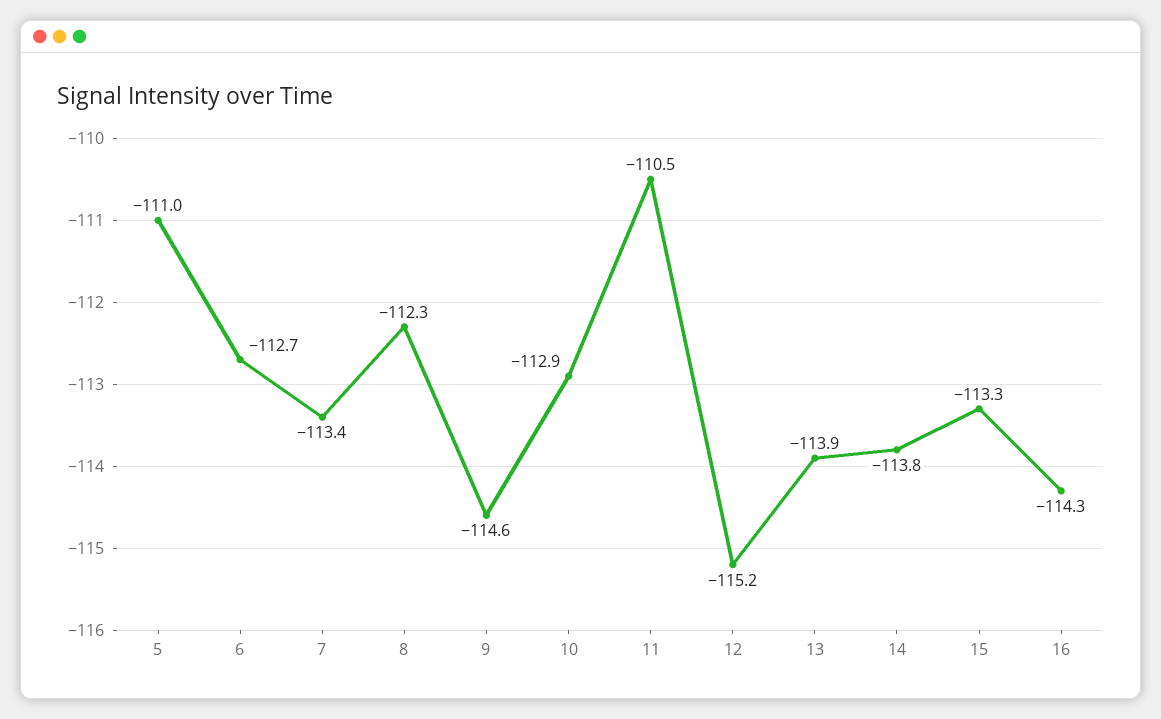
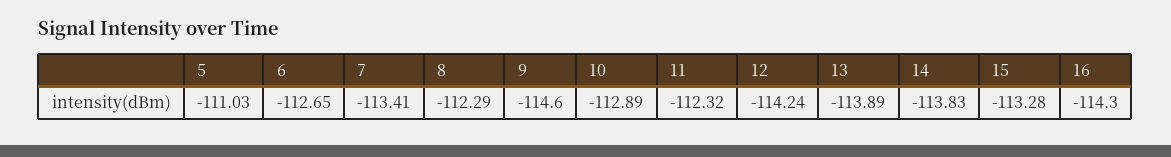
11: -110.5 -> -112.32
12: -115.2 -> -114.24

